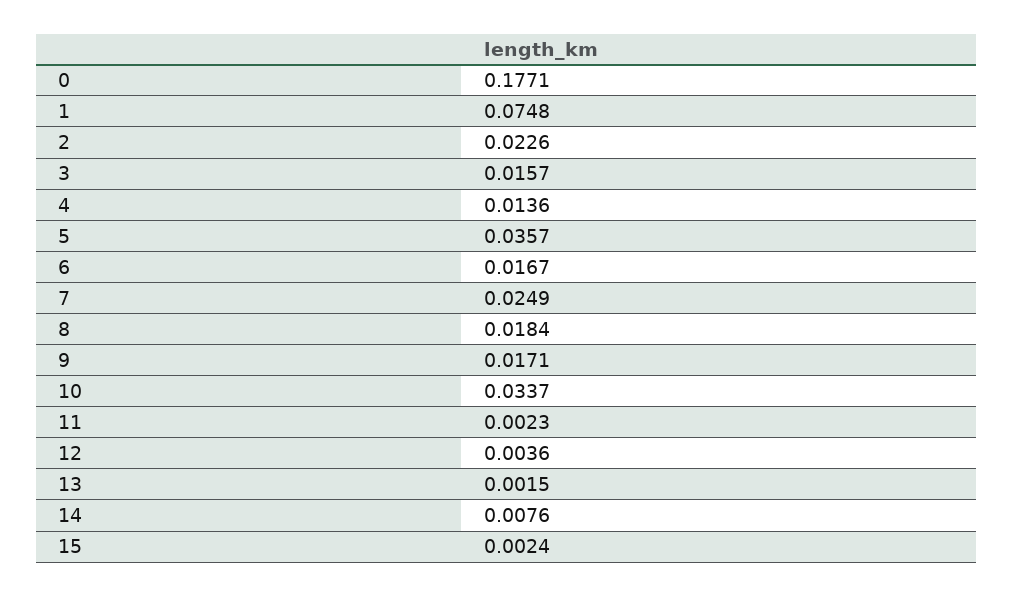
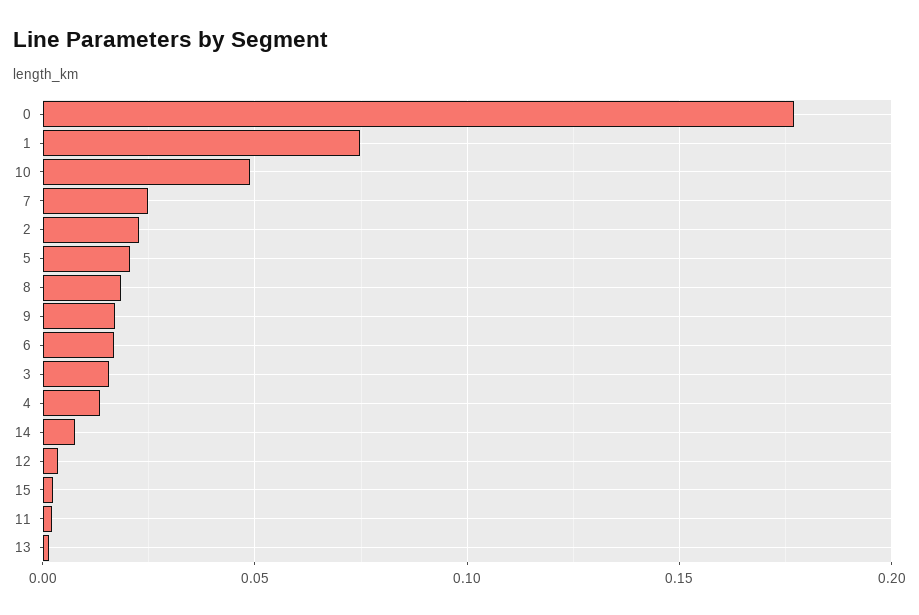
5: 0.0357 -> 0.02
10: 0.0337 -> 0.05

